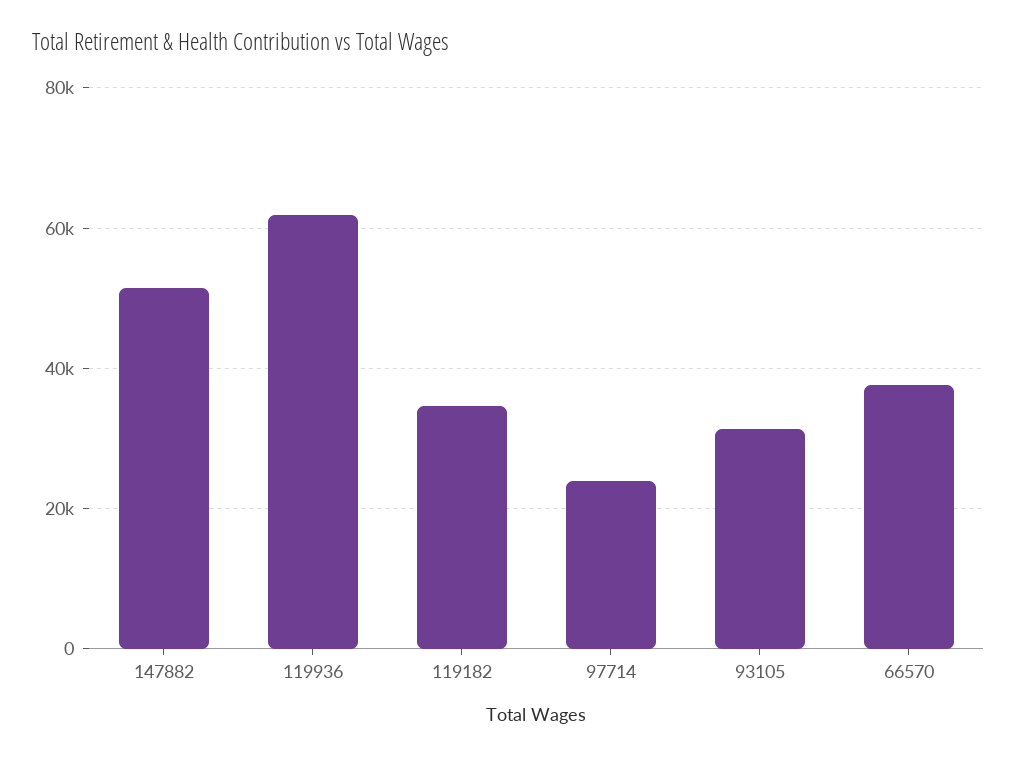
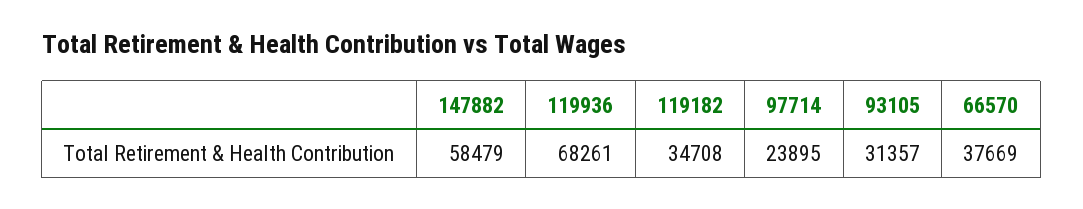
147882: 52000 -> 58479
119936: 62000 -> 68261

